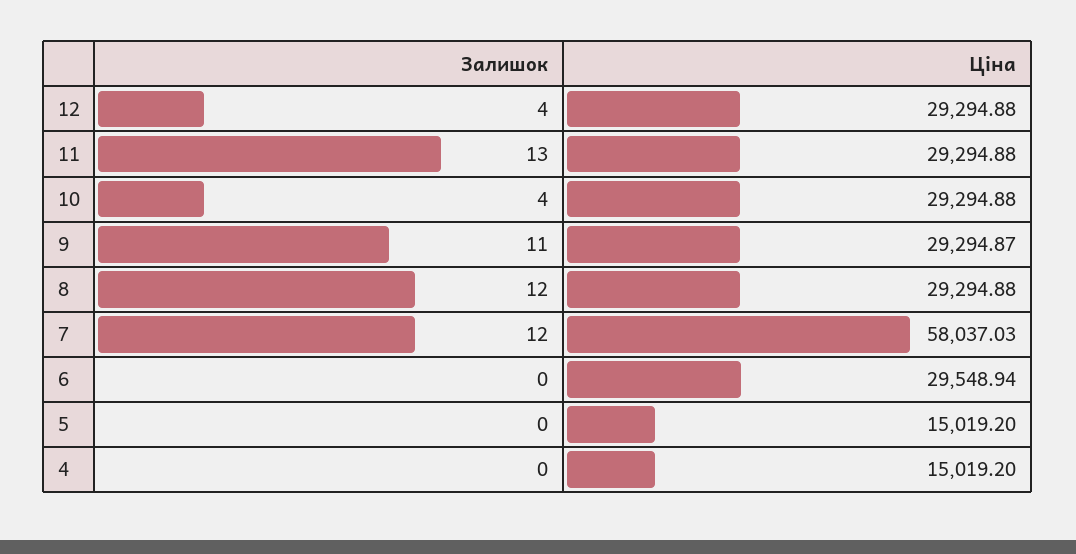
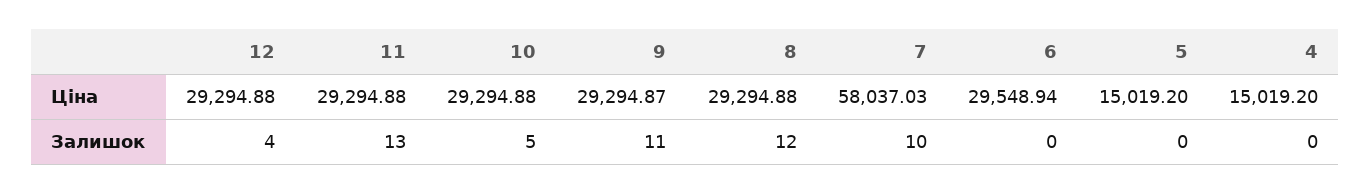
Залишок, 10: 4 -> 5
Залишок, 7: 12 -> 10

